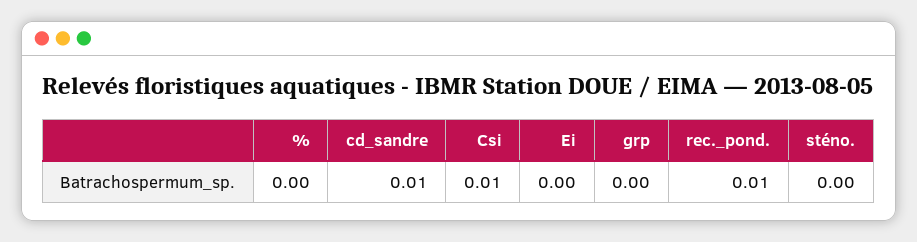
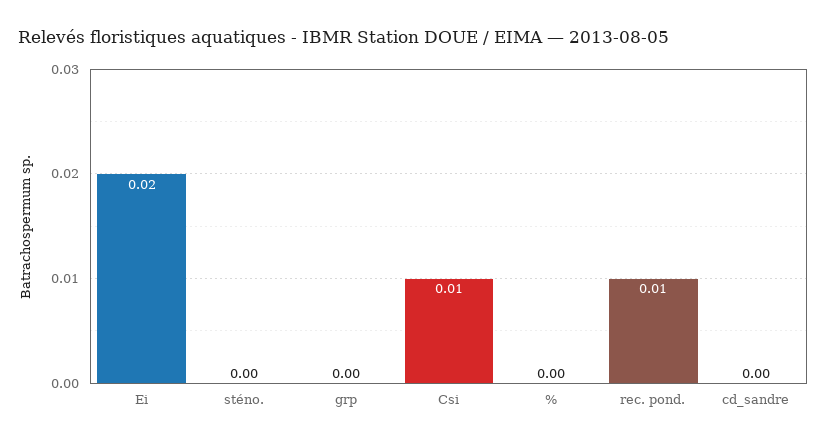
cd_sandre: 0.01 -> 0
Ei: 0 -> 0.02

